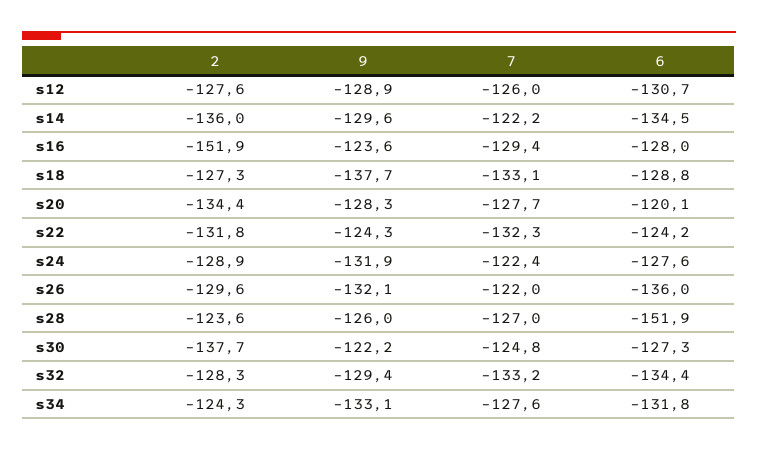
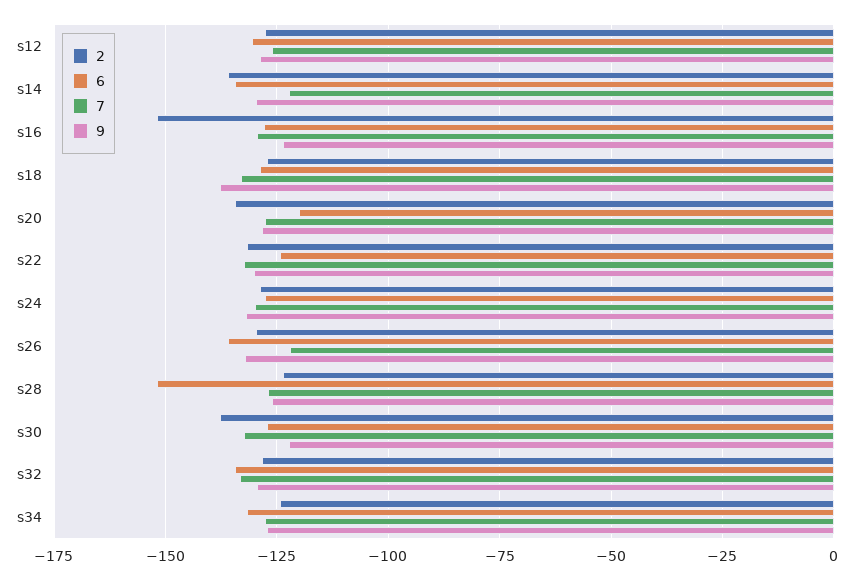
9, s22: -124.3 -> -130
7, s24: -122.4 -> -130
7, s30: -124.8 -> -132.5
9, s34: -133.1 -> -127.5

